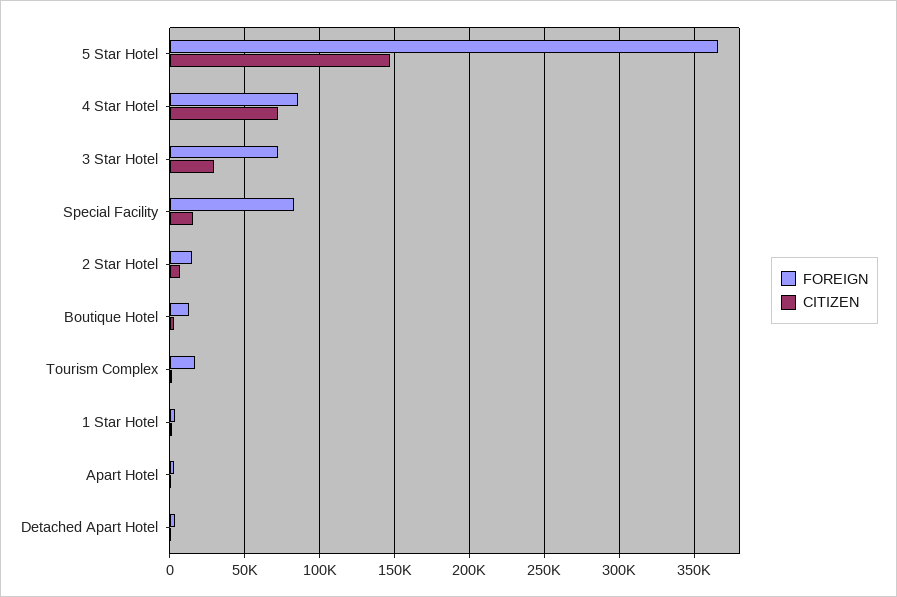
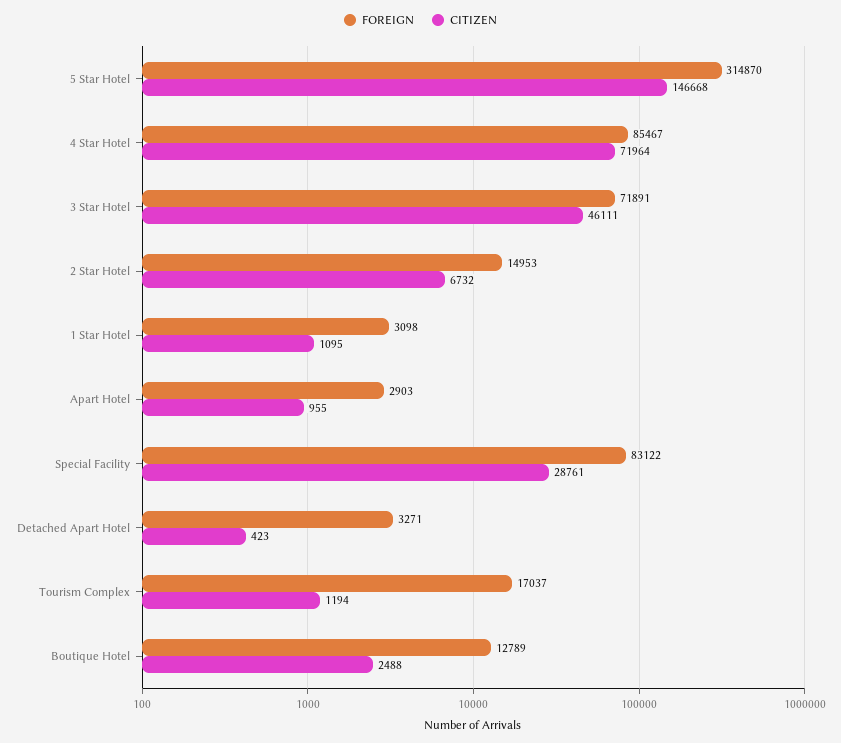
FOREIGN, 5 Star Hotel: 365000 -> 314870
CITIZEN, 3 Star Hotel: 30000 -> 46111
CITIZEN, Special Facility: 15000 -> 28761

